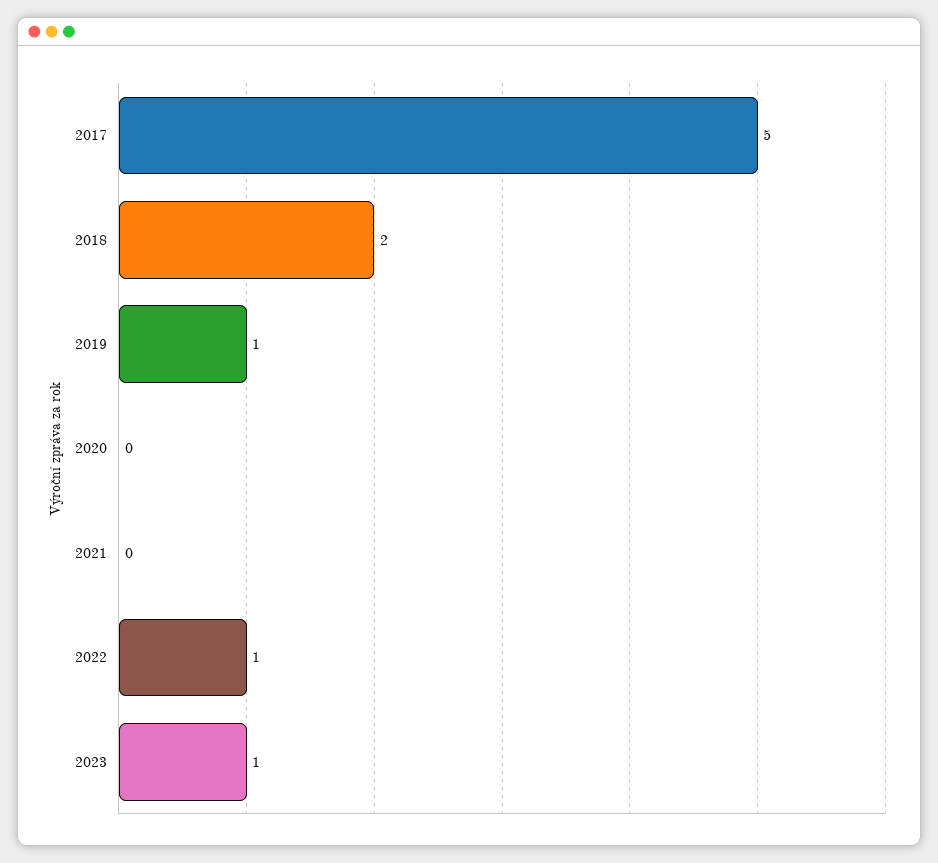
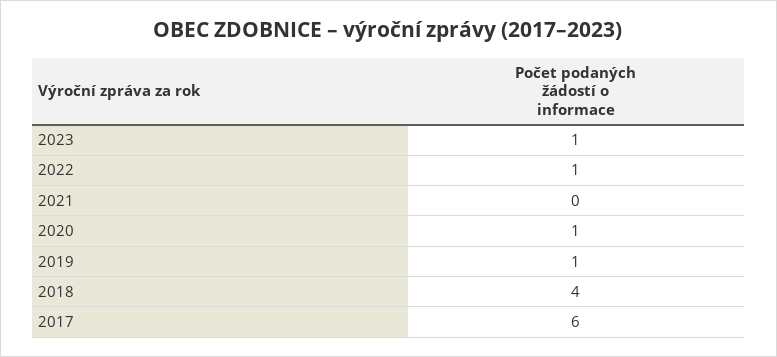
2017: 5 -> 6
2018: 2 -> 4
2020: 0 -> 1

